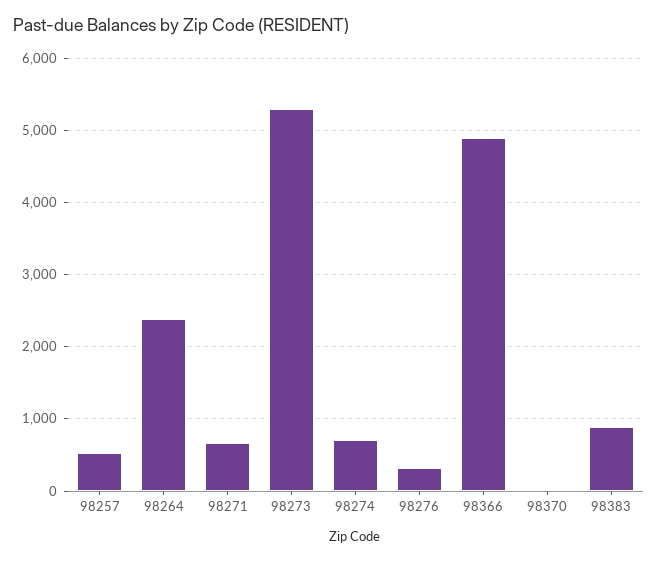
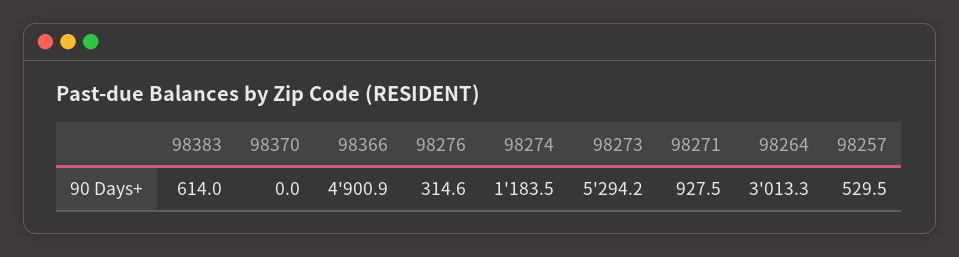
98264: 2400 -> 3013.3
98271: 700 -> 927.5
98274: 700 -> 1183.5
98383: 900 -> 614

